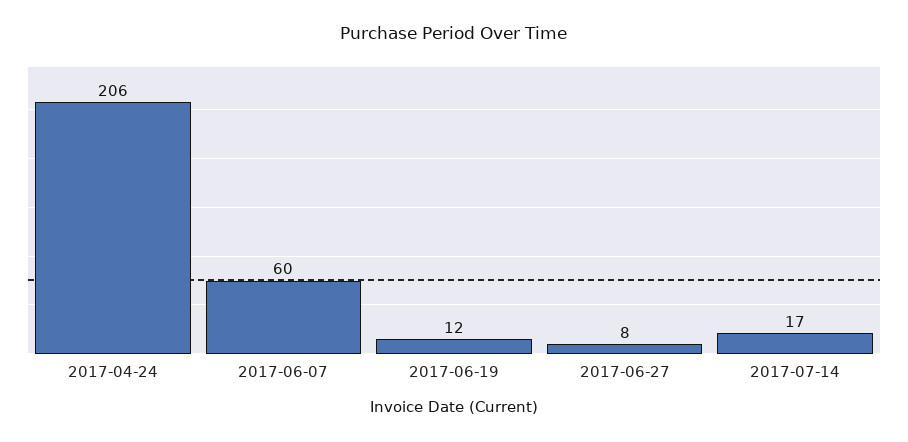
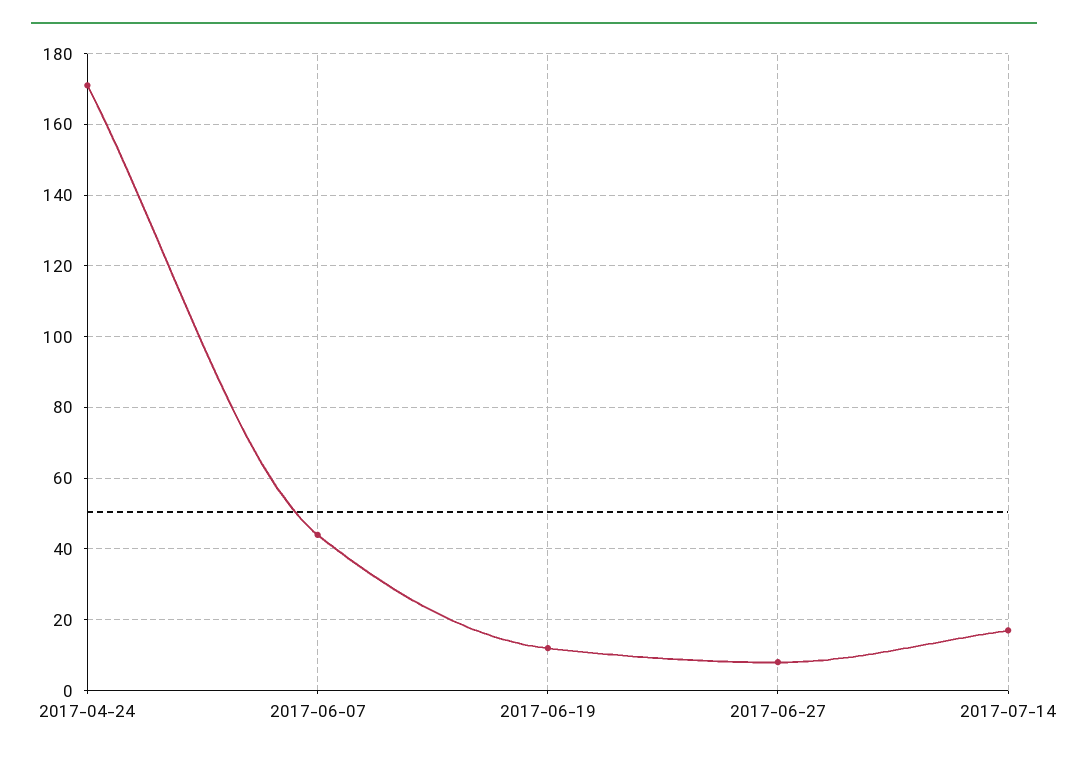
2017-04-24: 206 -> 170
2017-06-07: 60 -> 45

